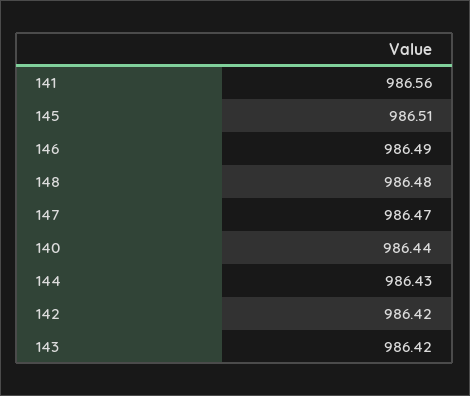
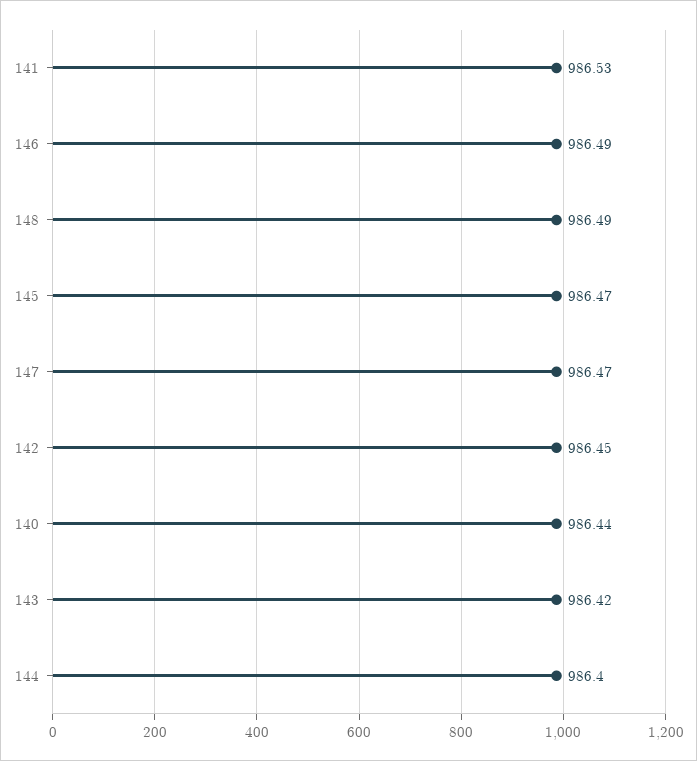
141: 986.56 -> 986.53
145: 986.51 -> 986.47
148: 986.48 -> 986.49
144: 986.43 -> 986.4
142: 986.42 -> 986.45

